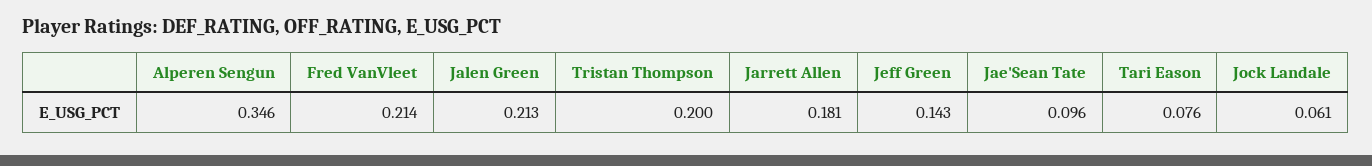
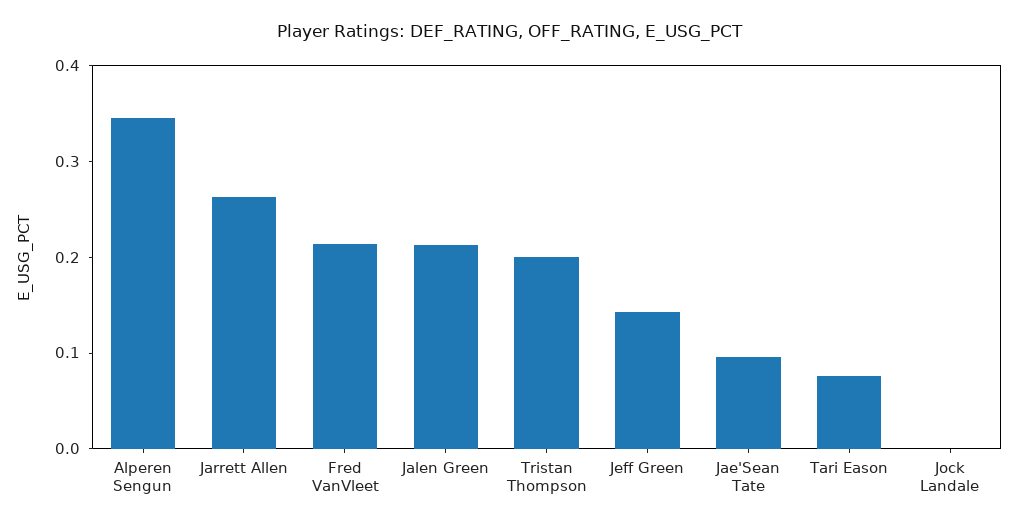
Jarrett Allen: 0.181 -> 0.26
Jock Landale: 0.061 -> 0

